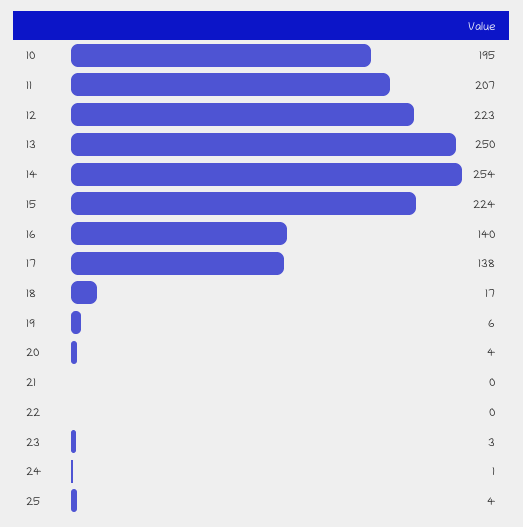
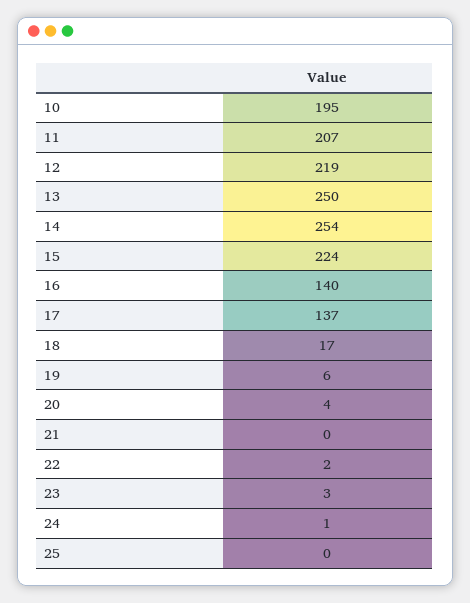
12: 223 -> 219
17: 138 -> 137
22: 0 -> 2
25: 4 -> 0

